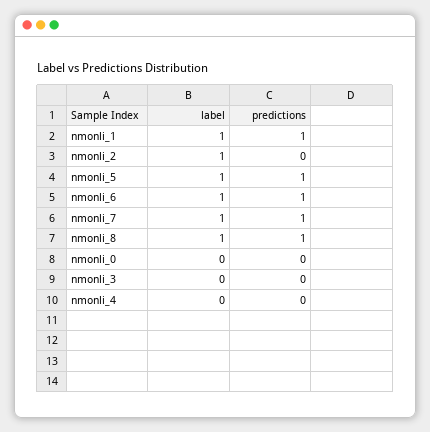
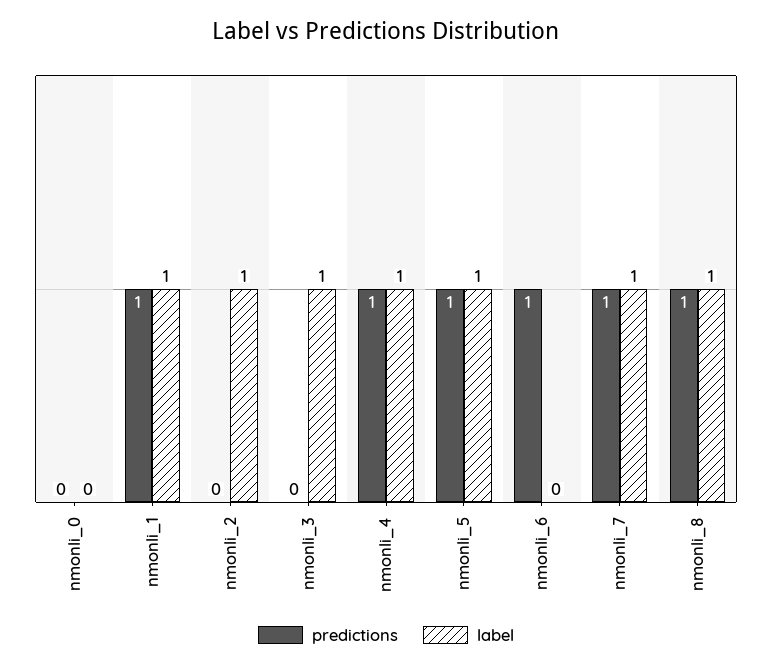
label, nmonli_6: 1 -> 0
label, nmonli_3: 0 -> 1
label, nmonli_4: 0 -> 1
predictions, nmonli_4: 0 -> 1

